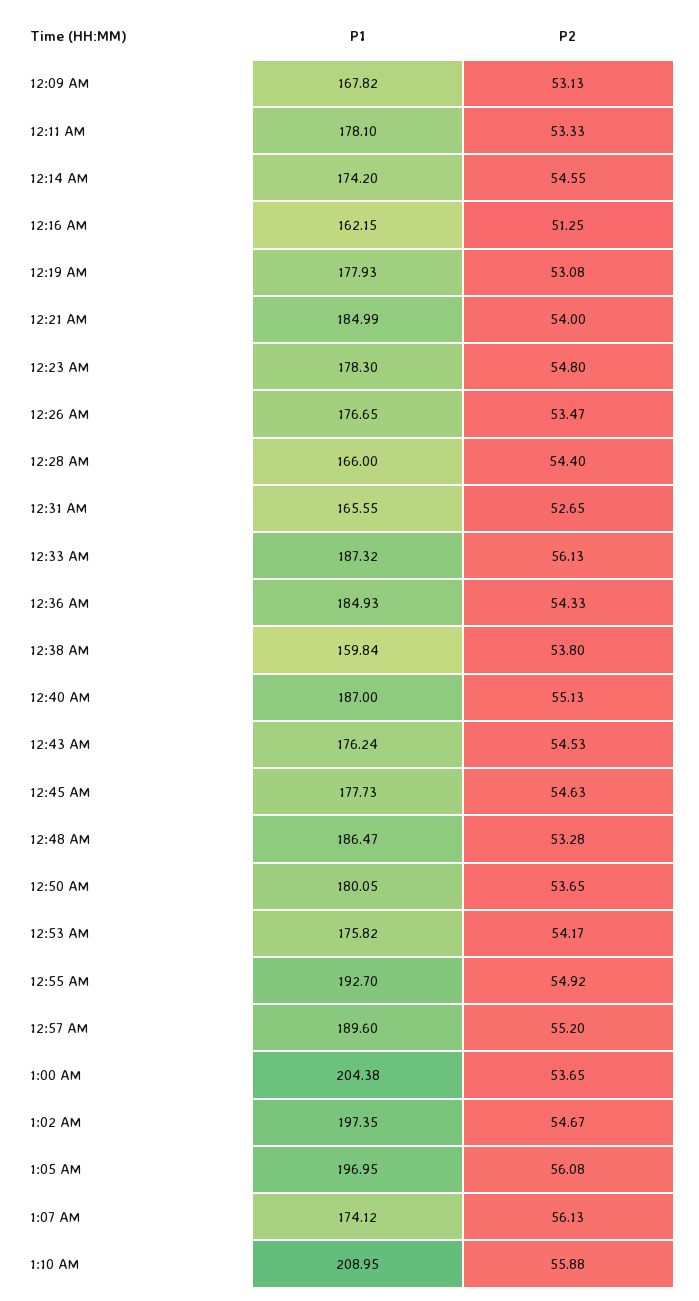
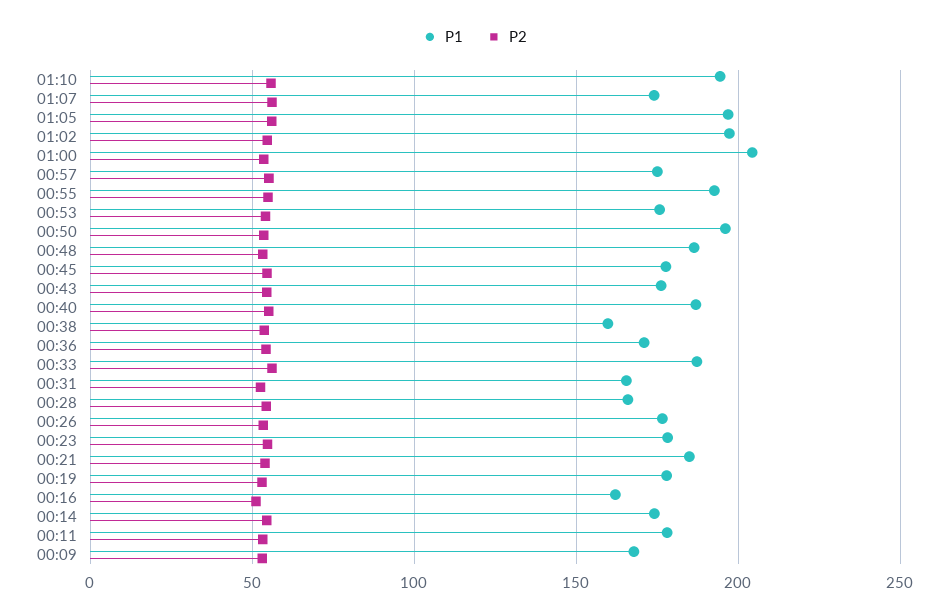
P1, 12:36 AM: 184.93 -> 170
P1, 12:50 AM: 180.05 -> 195
P1, 12:57 AM: 189.6 -> 175
P1, 1:10 AM: 208.95 -> 195

